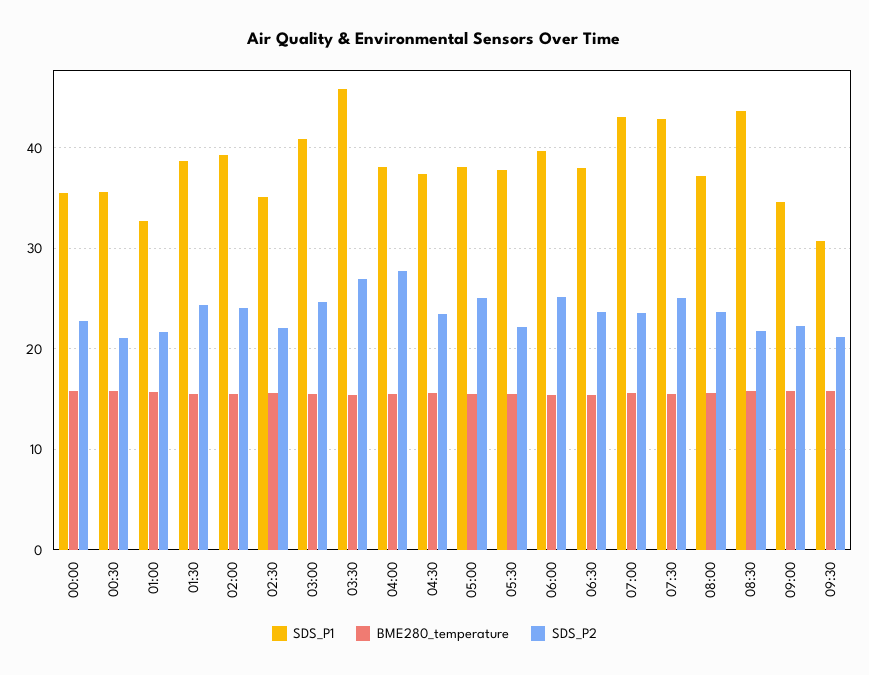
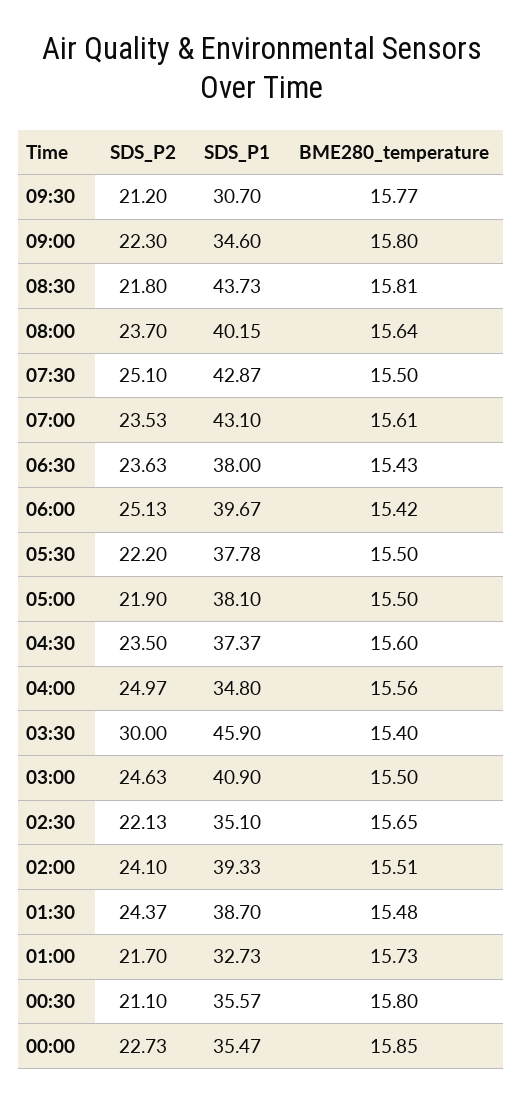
SDS_P2, 03:30: 27 -> 30
SDS_P1, 04:00: 38 -> 34.8
SDS_P2, 04:00: 28 -> 24.97
SDS_P2, 05:00: 25 -> 21.9
SDS_P1, 08:00: 37 -> 40.15

